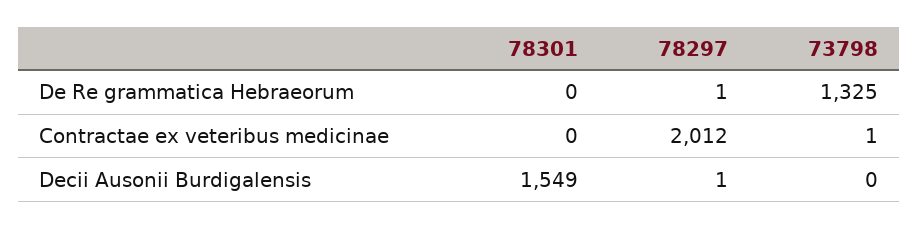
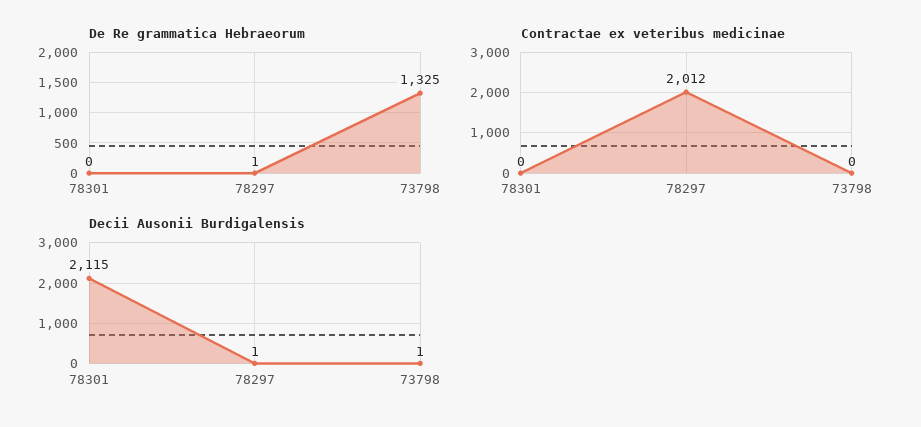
Contractae ex veteribus medicinae, 73798: 1 -> 0
Decii Ausonii Burdigalensis, 78301: 1549 -> 2115
Decii Ausonii Burdigalensis, 73798: 0 -> 1

